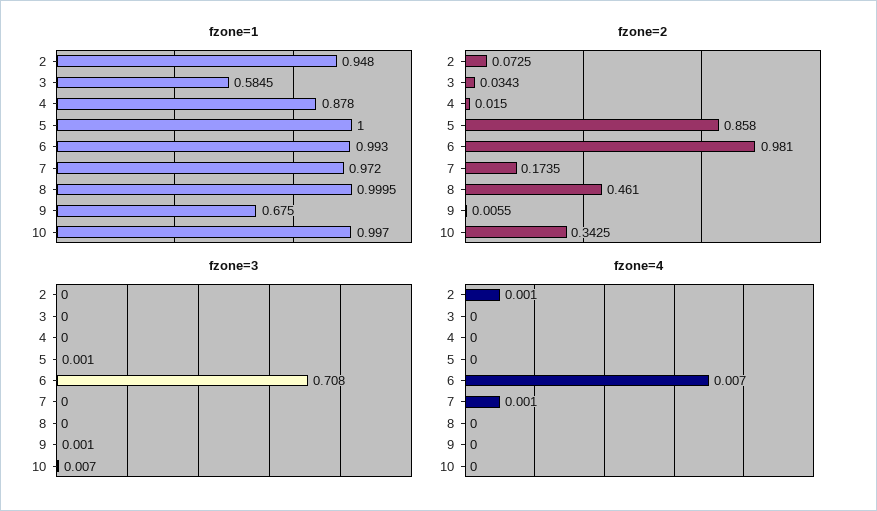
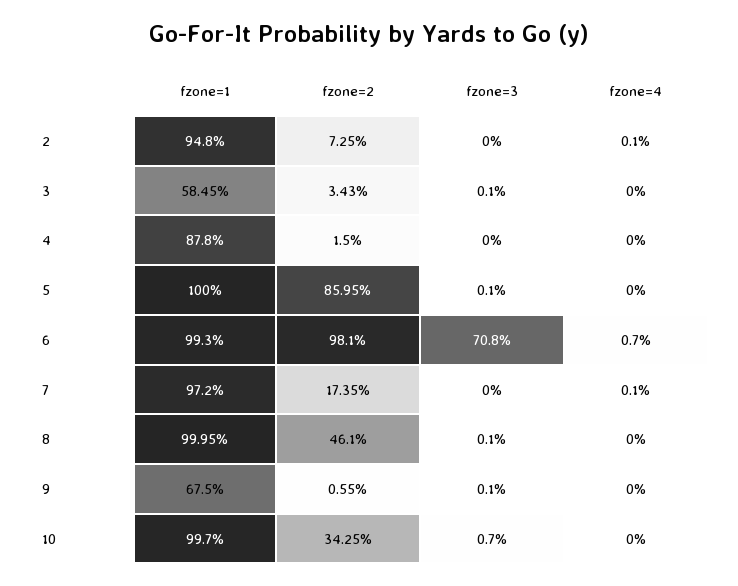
fzone=2, 5: 0.858 -> 0.8595
fzone=3, 3: 0 -> 0.001
fzone=3, 8: 0 -> 0.001

